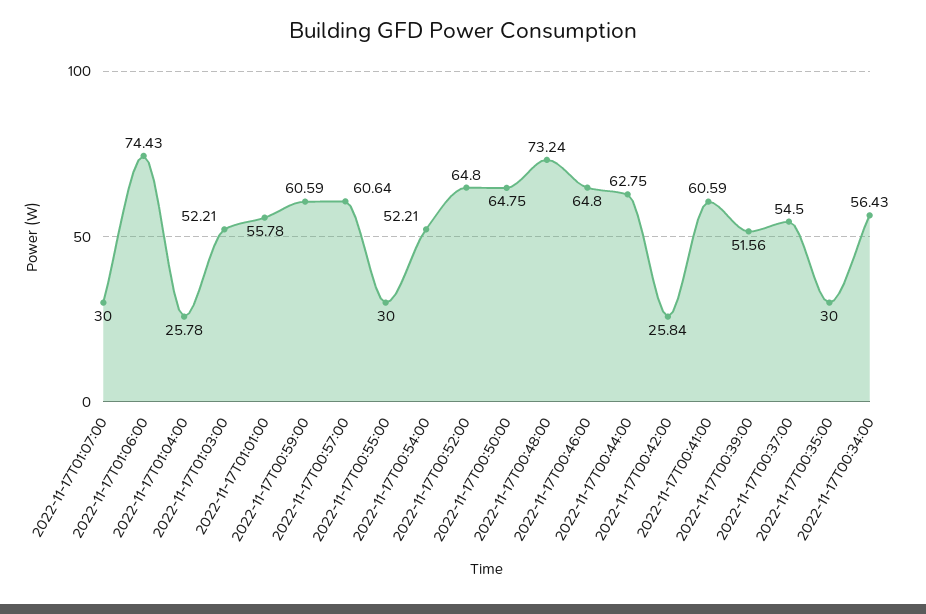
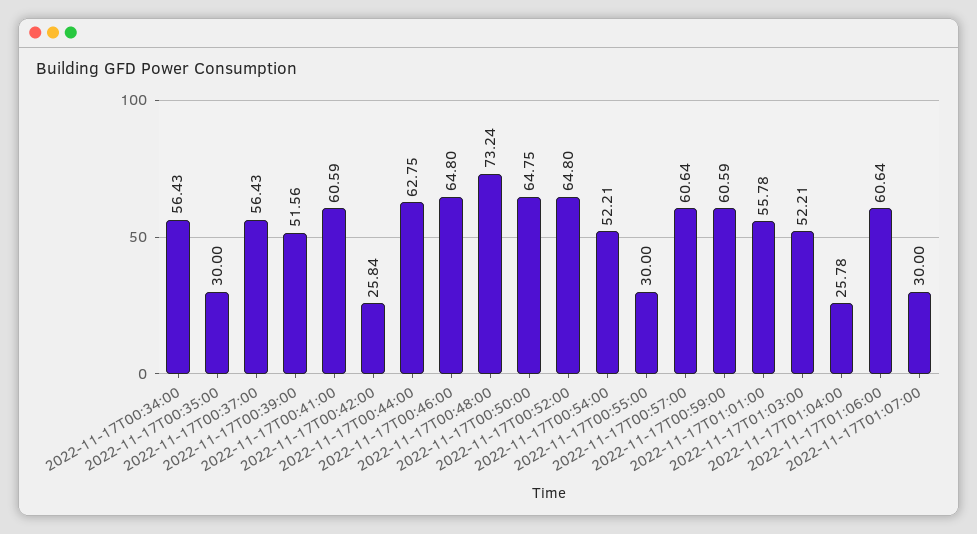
2022-11-17T01:06:00: 74.43 -> 60.64
2022-11-17T00:37:00: 54.5 -> 56.43

